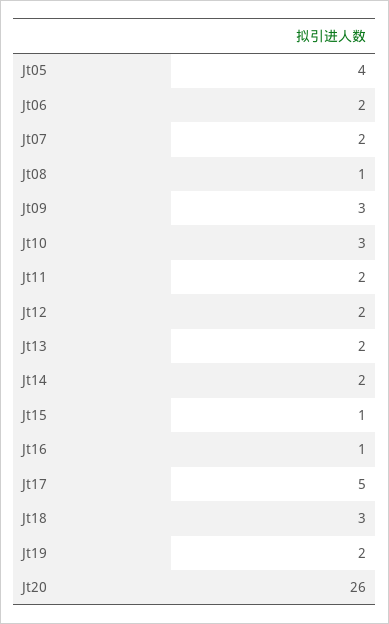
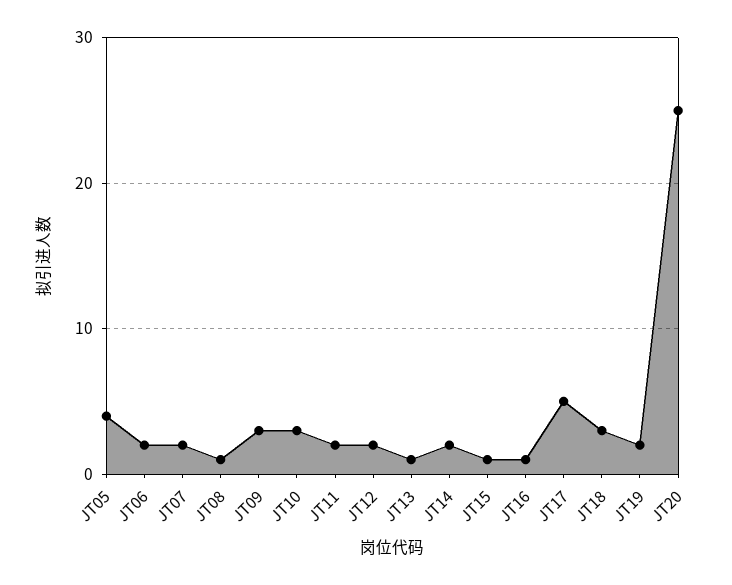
Jt13: 2 -> 1
Jt20: 26 -> 25

